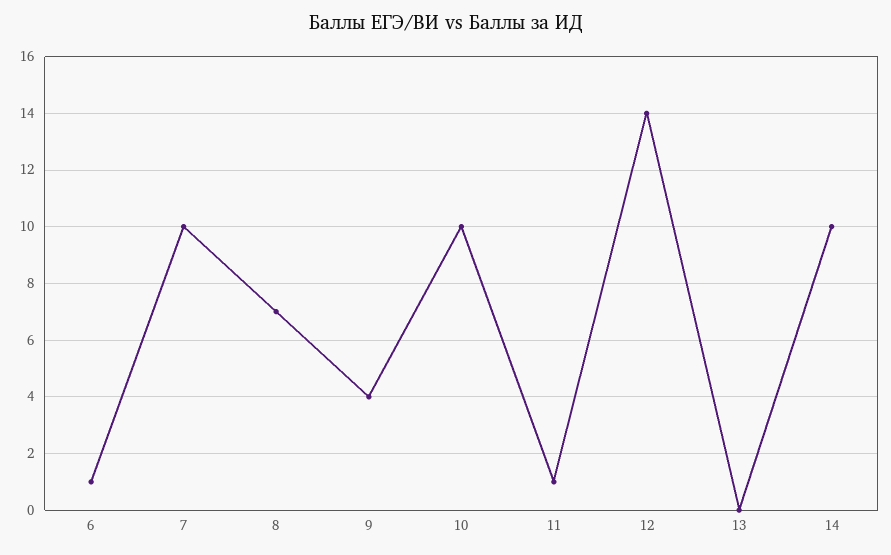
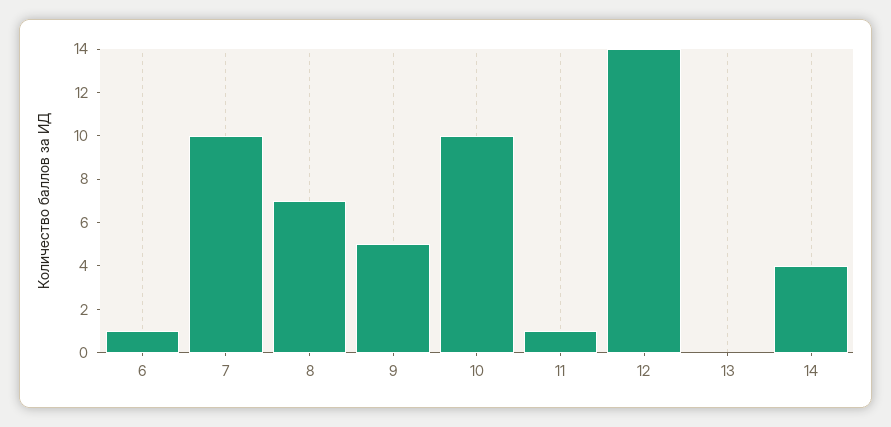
9: 4 -> 5
14: 10 -> 4

